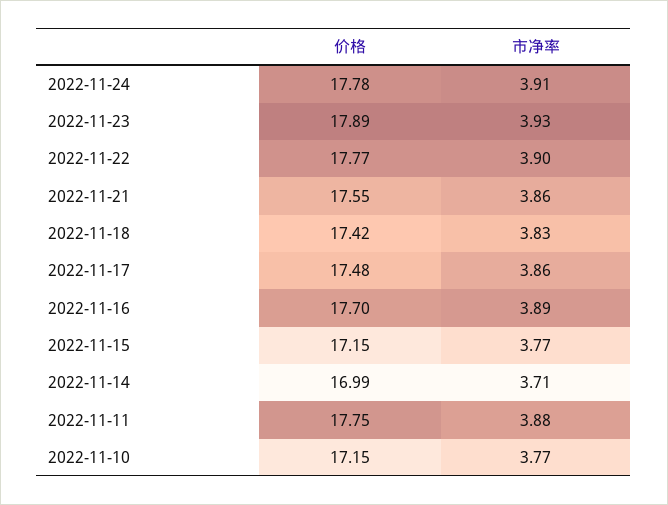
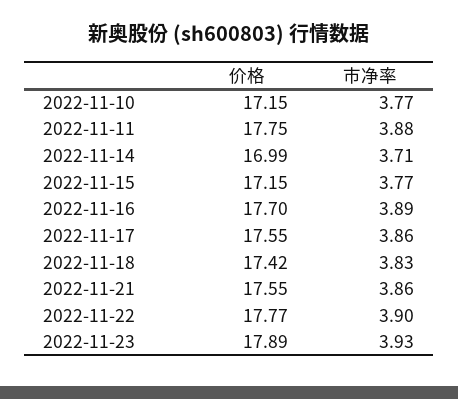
价格, 2022-11-24: 17.78 -> none
市净率, 2022-11-24: 3.91 -> none
价格, 2022-11-17: 17.48 -> 17.55

